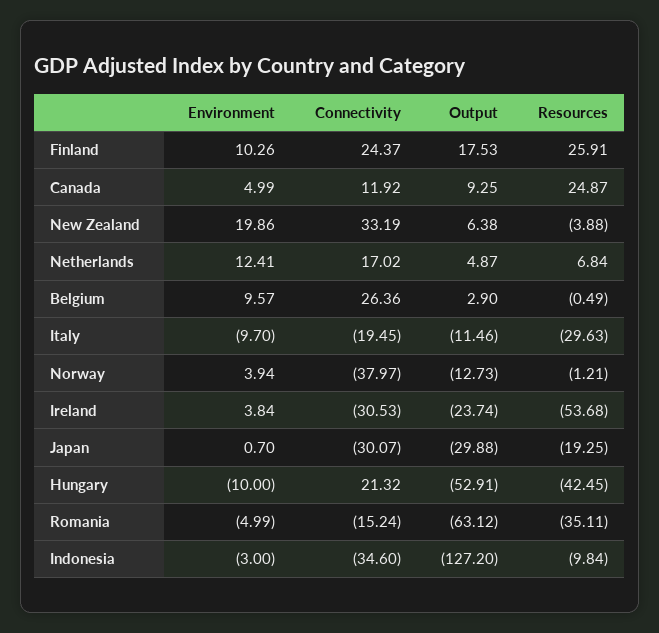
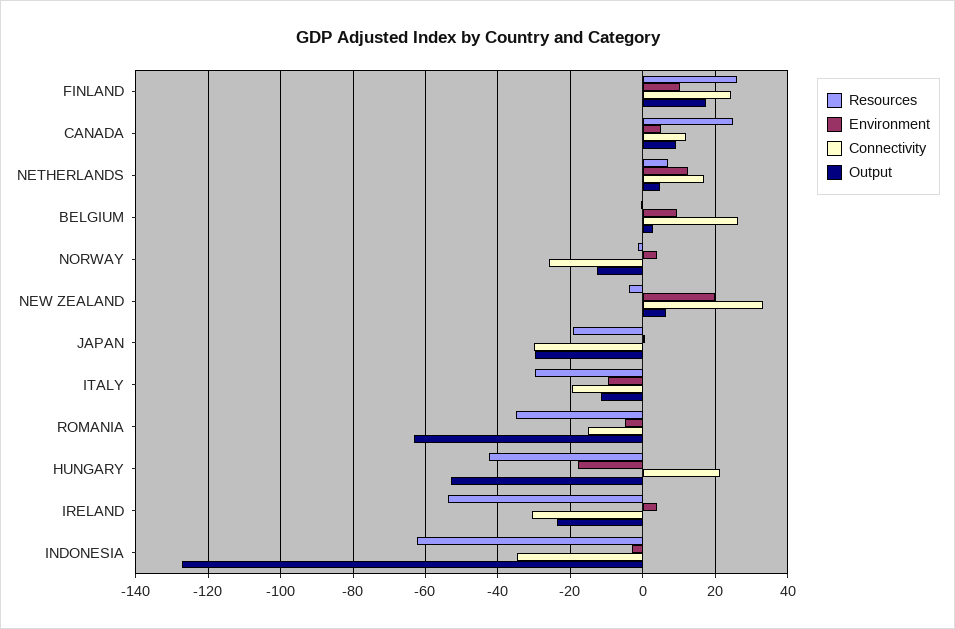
Connectivity, Norway: -37.97 -> -26
Environment, Hungary: -10 -> -18
Resources, Indonesia: -9.84 -> -62

